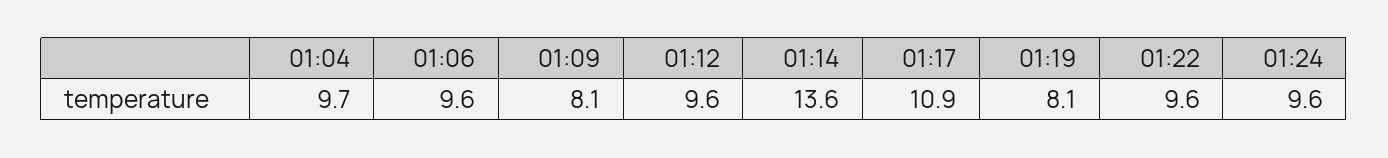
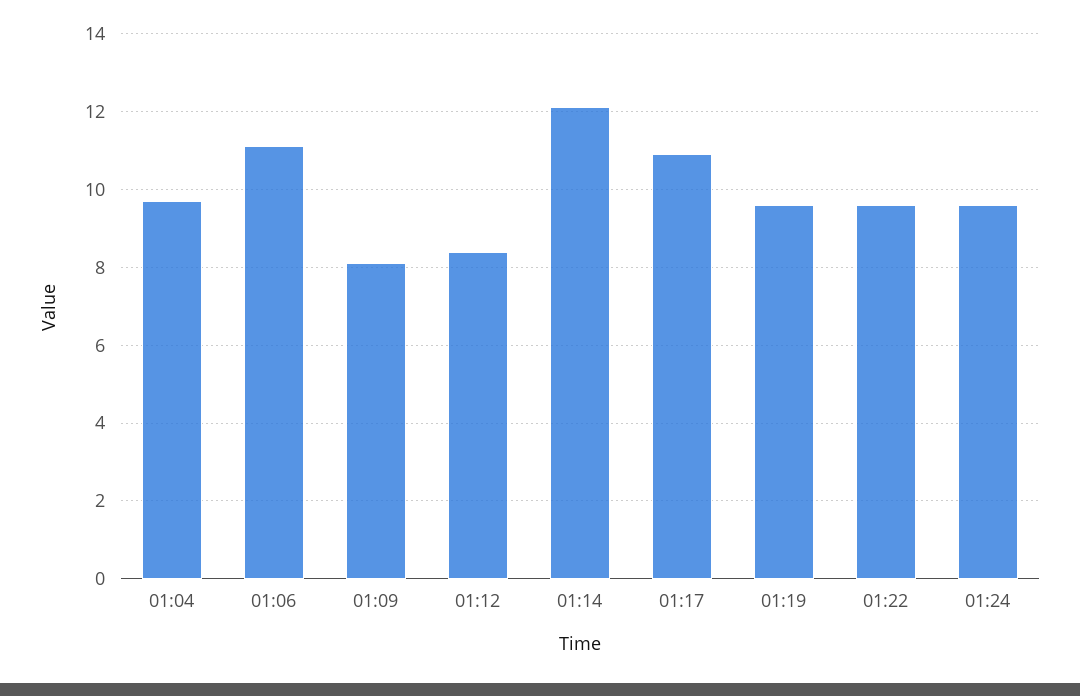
01:06: 9.6 -> 11
01:12: 9.6 -> 8.5
01:14: 13.6 -> 12
01:19: 8.1 -> 9.5

